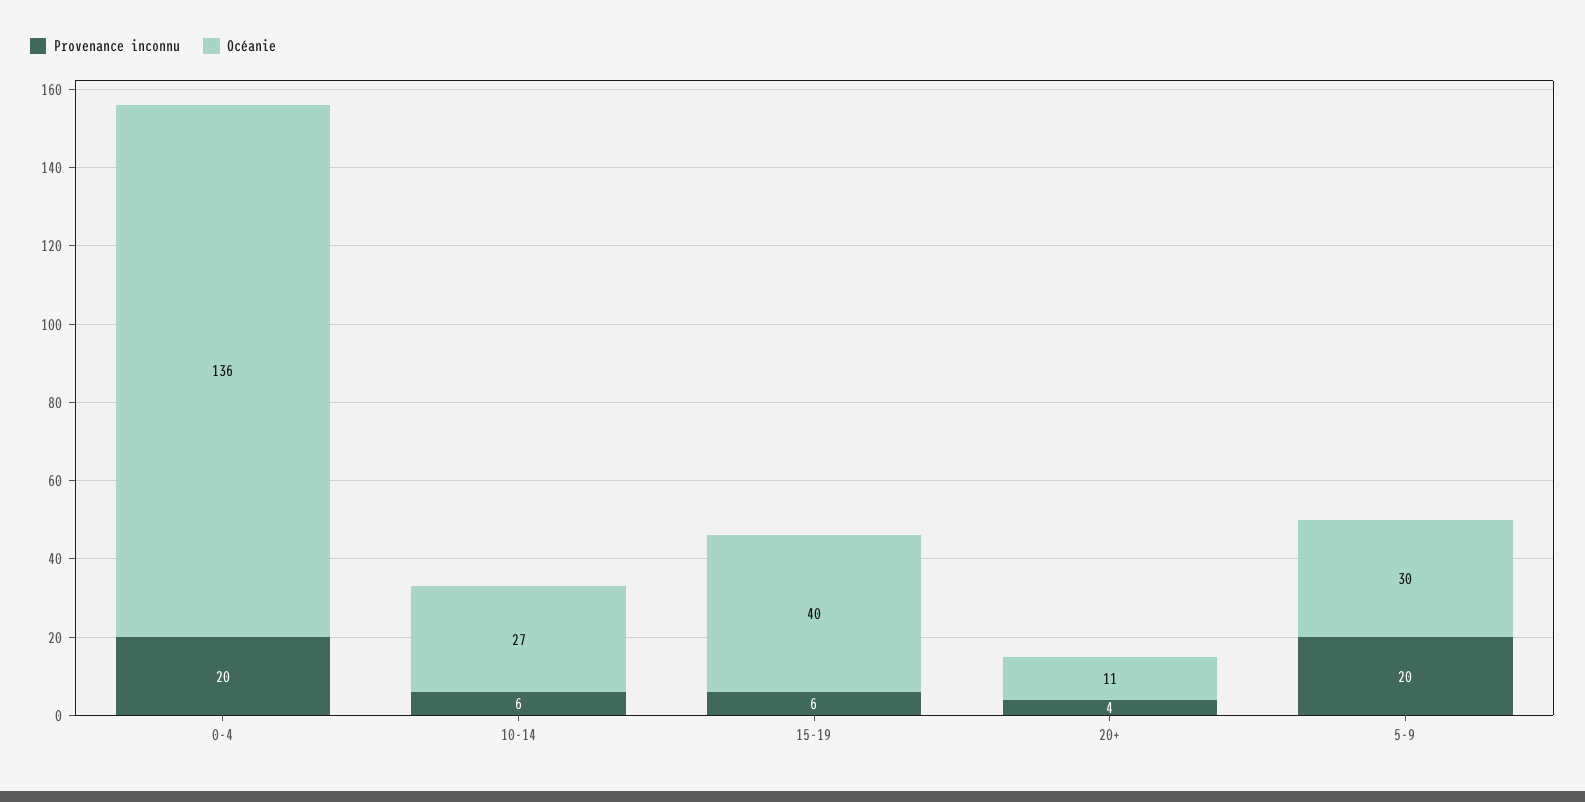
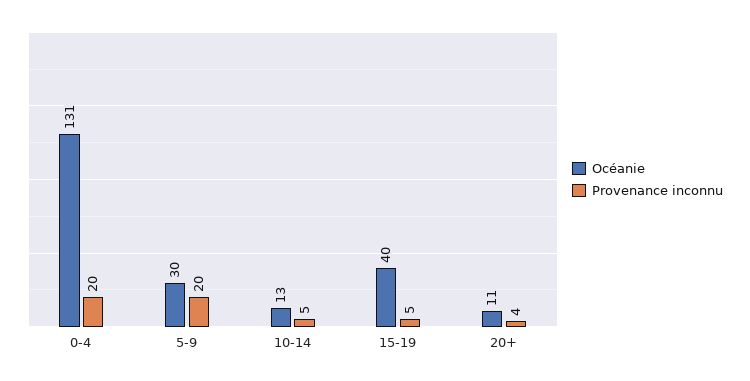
Océanie, 0-4: 136 -> 131
Provenance inconnu, 10-14: 6 -> 5
Océanie, 10-14: 27 -> 13
Provenance inconnu, 15-19: 6 -> 5

